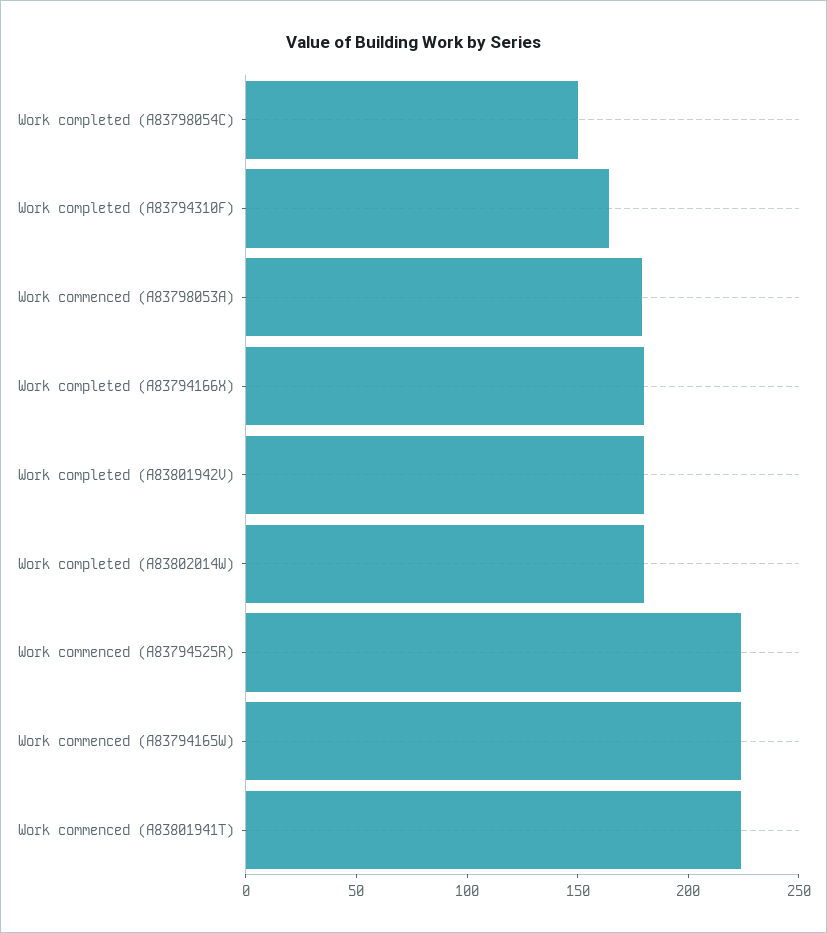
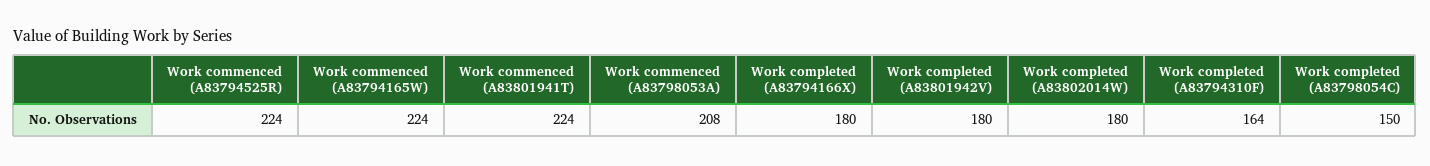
Work commenced (A83798053A): 180 -> 208

